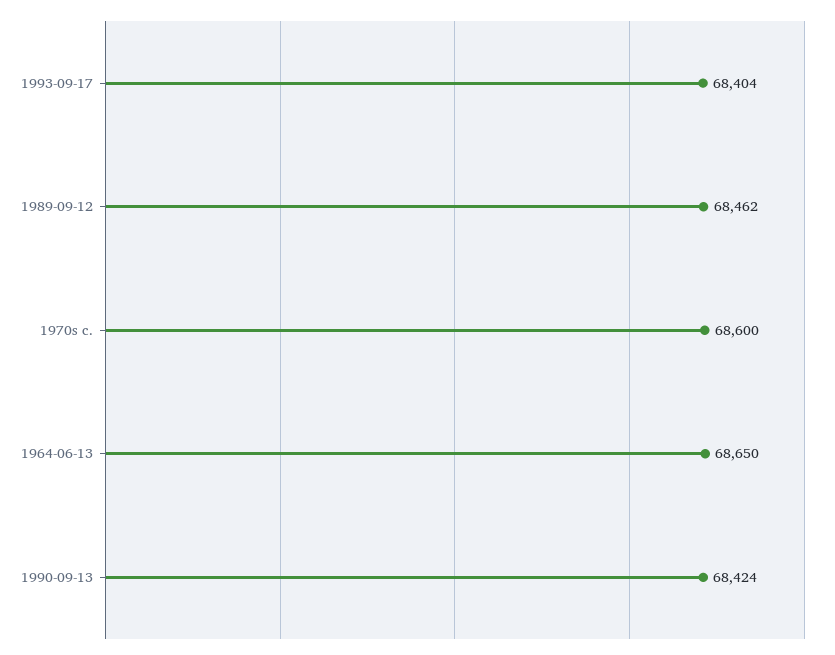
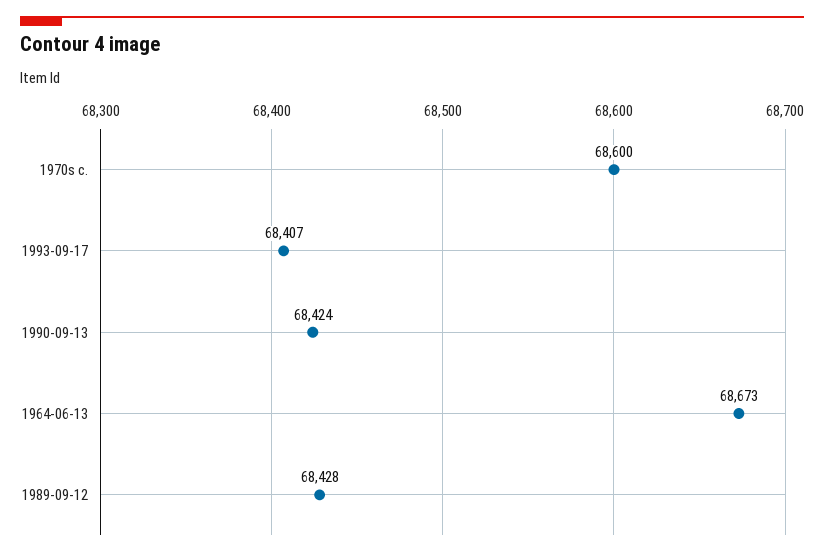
1993-09-17: 68404 -> 68407
1989-09-12: 68462 -> 68428
1964-06-13: 68650 -> 68673

